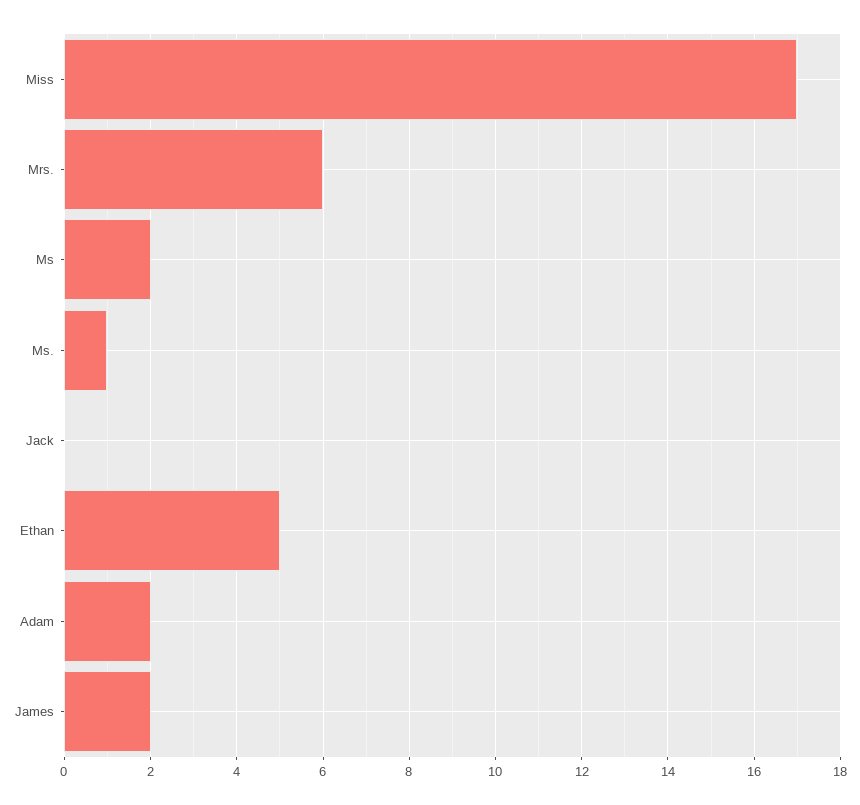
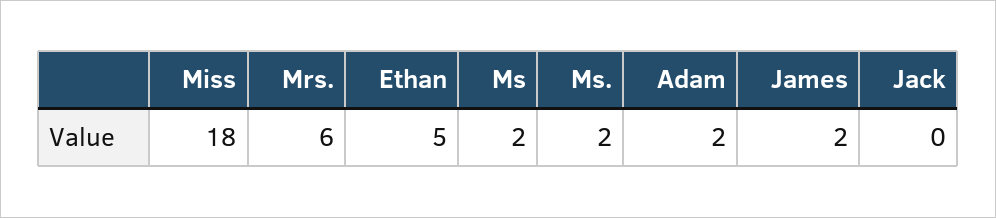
Miss: 17 -> 18
Ms.: 1 -> 2

